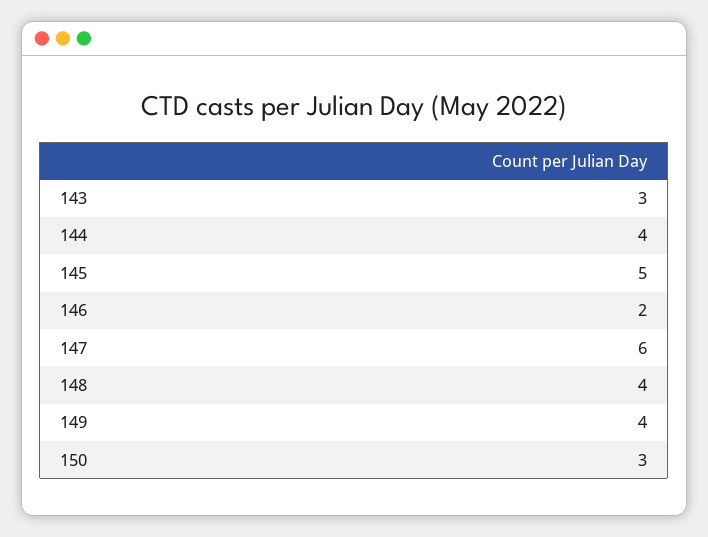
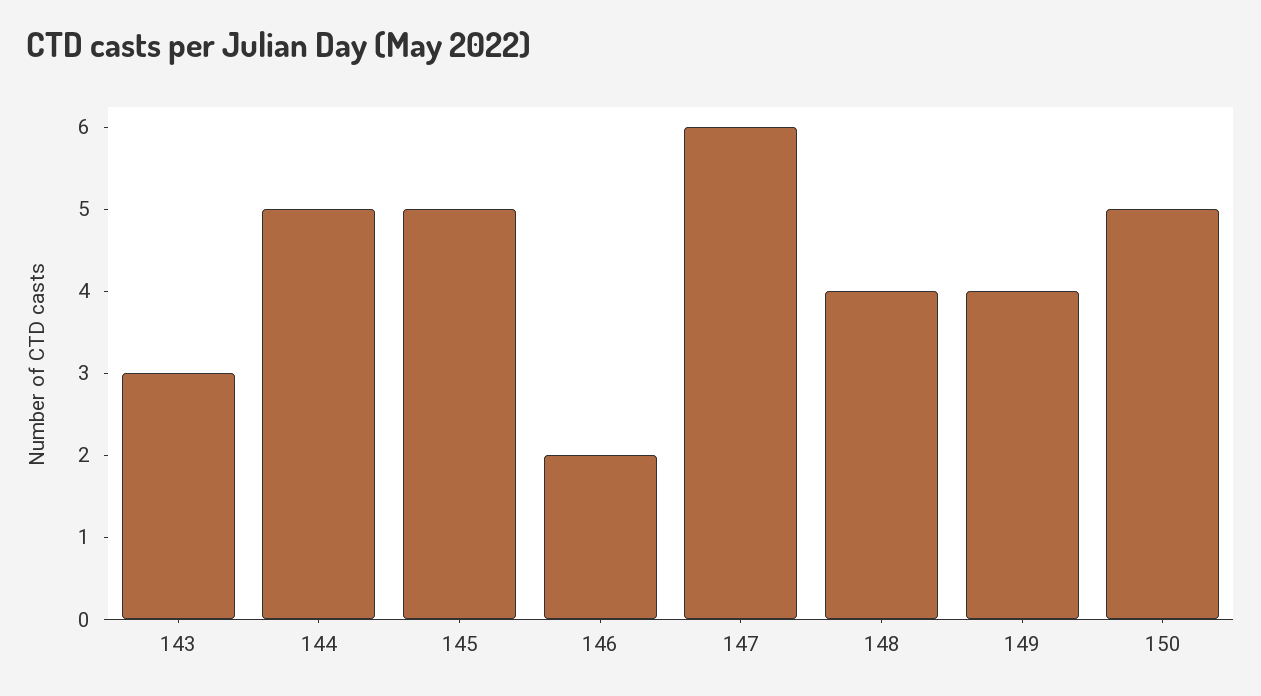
144: 4 -> 5
150: 3 -> 5

